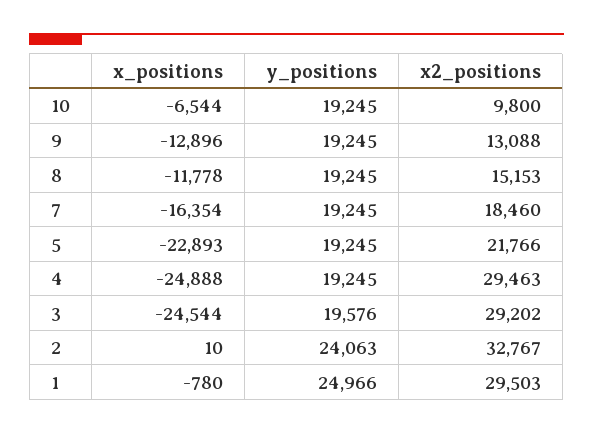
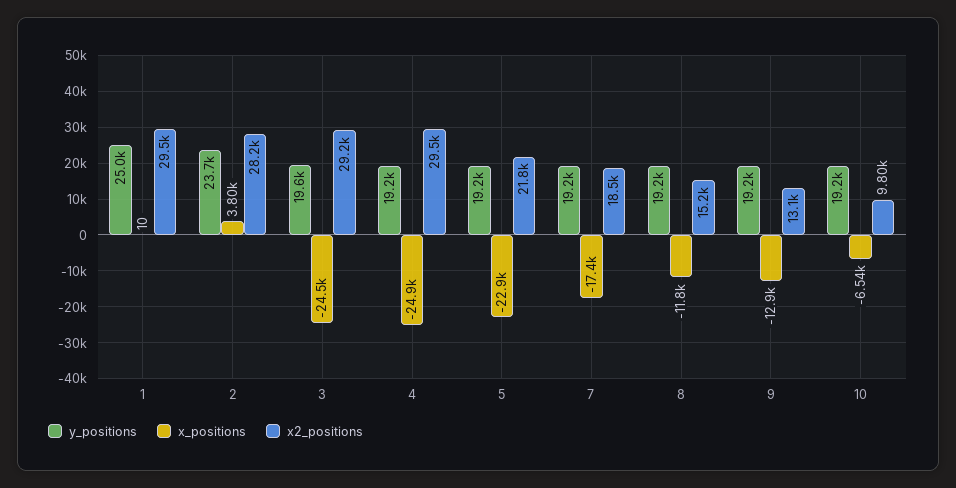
x_positions, 7: -16354 -> -17400
x_positions, 2: 10 -> 3800
y_positions, 2: 24063 -> 23700
x2_positions, 2: 32767 -> 28200
x_positions, 1: -780 -> 10

